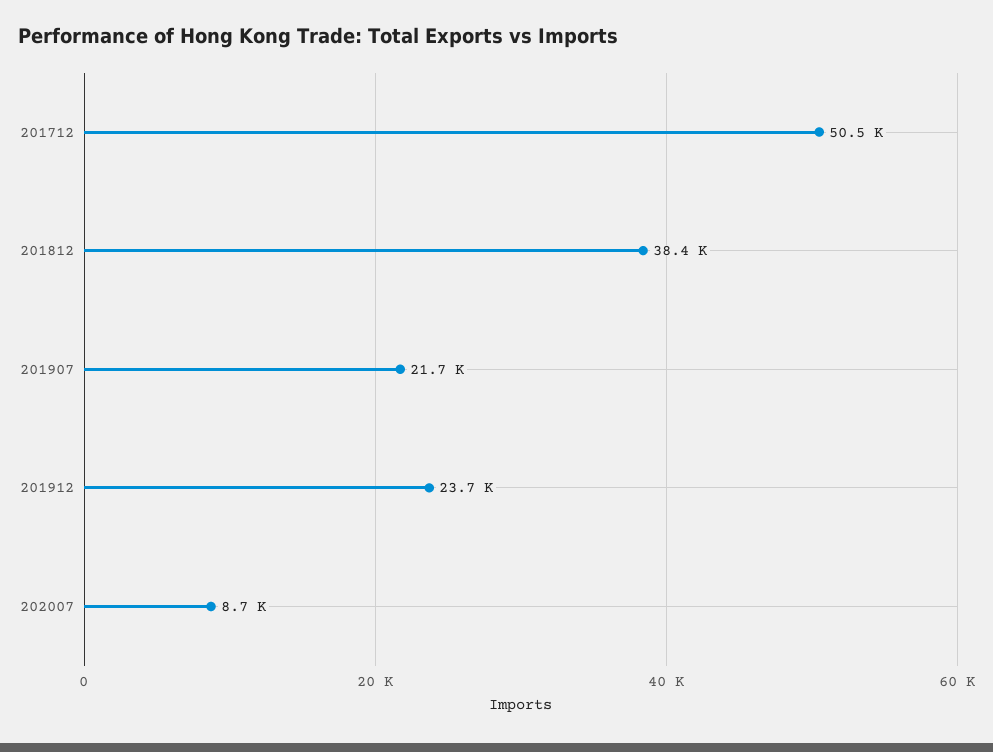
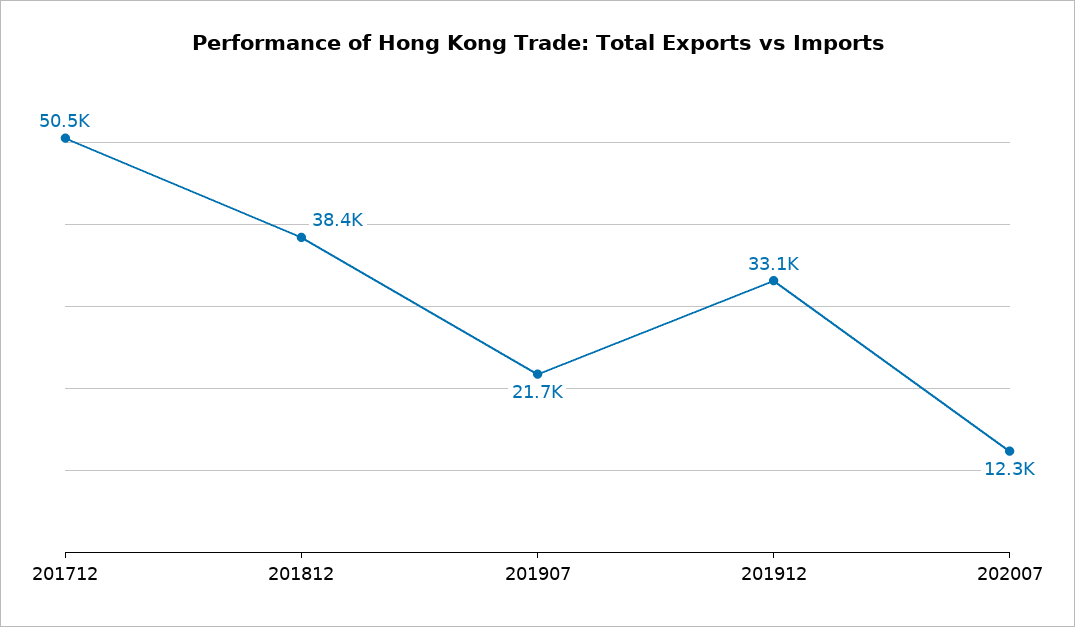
201912: 23700 -> 33100
202007: 8700 -> 12300

